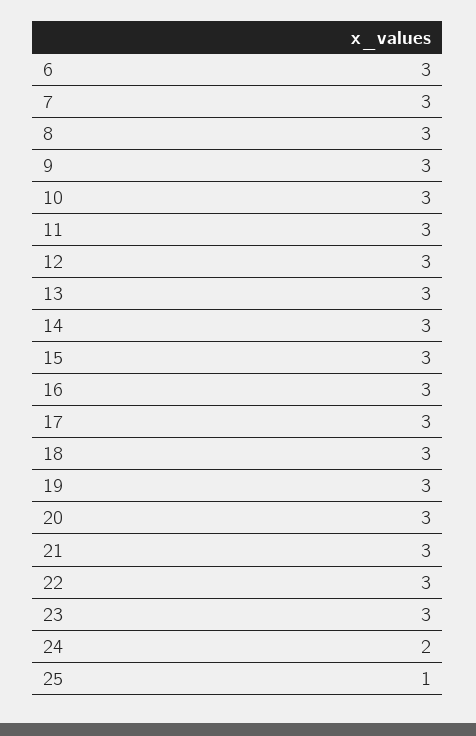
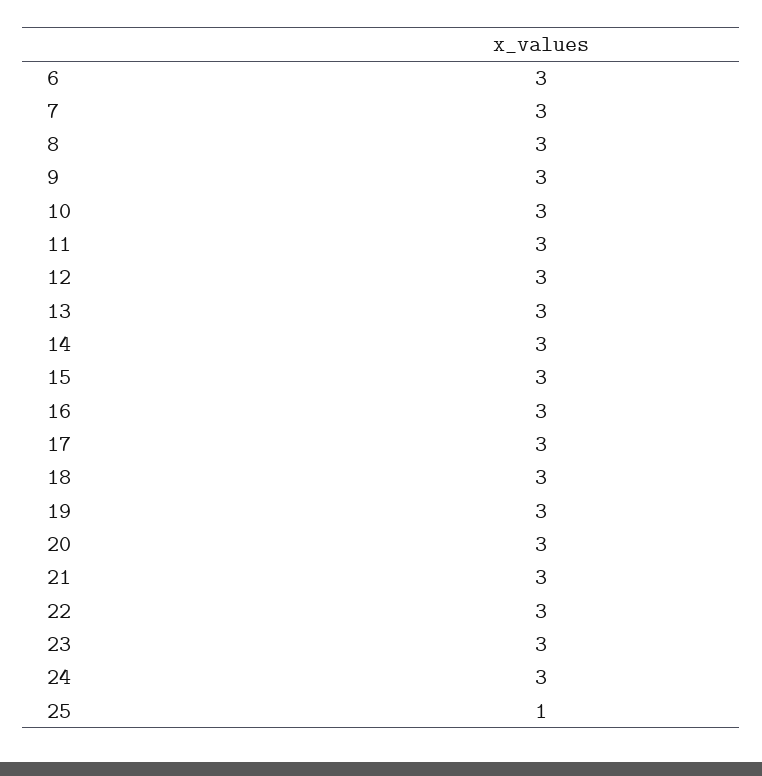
24: 2 -> 3

